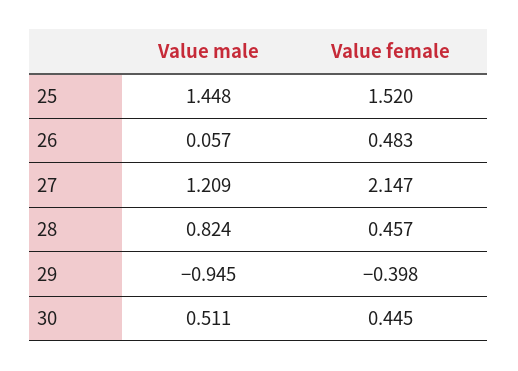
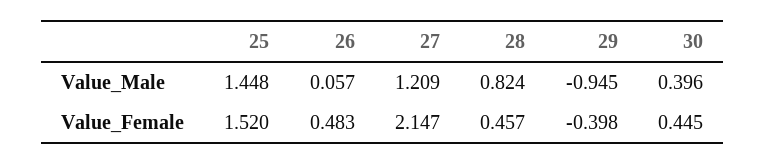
Value male, 30: 0.511 -> 0.396

